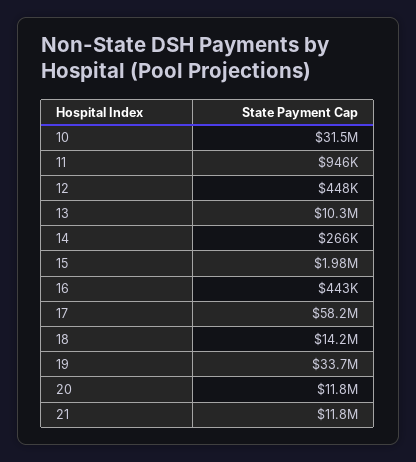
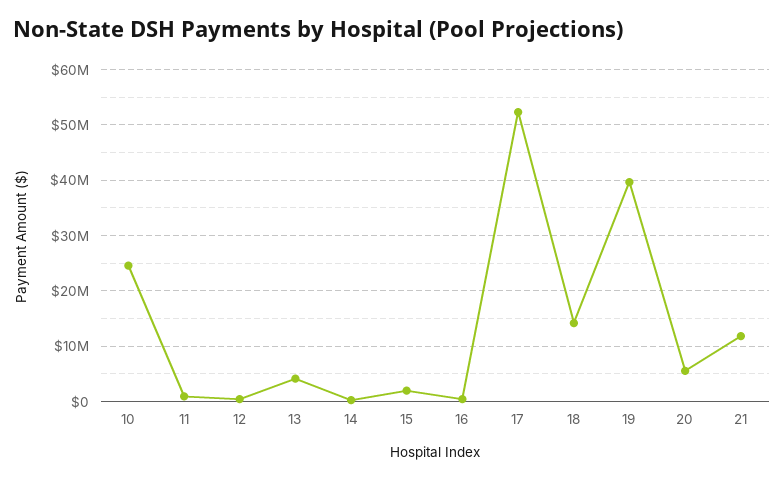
10: 31500000 -> 24000000
13: 10300000 -> 4000000
17: 58200000 -> 52000000
19: 33700000 -> 40000000
20: 11800000 -> 6000000

